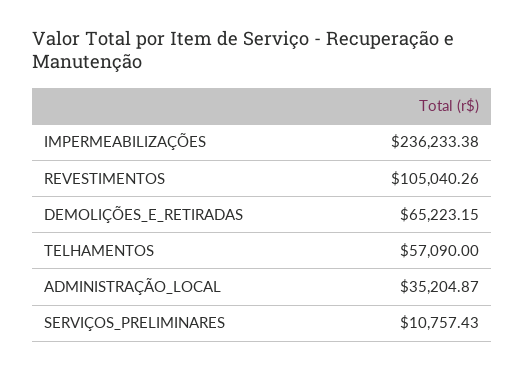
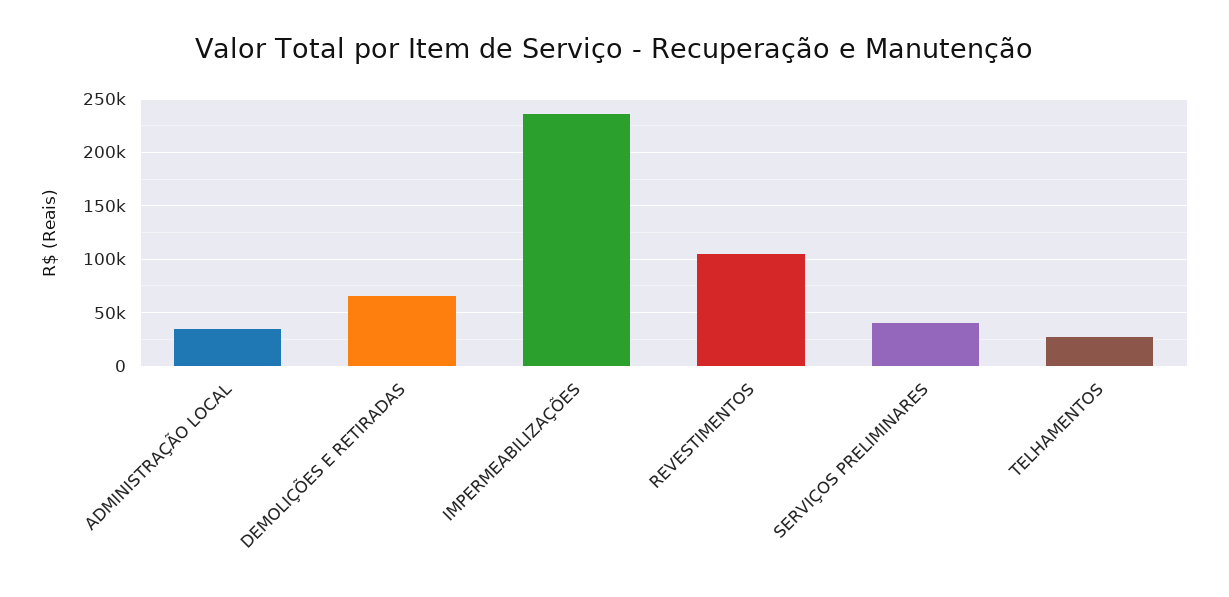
TELHAMENTOS: 57090 -> 30000
SERVIÇOS_PRELIMINARES: 10757.43 -> 40000

